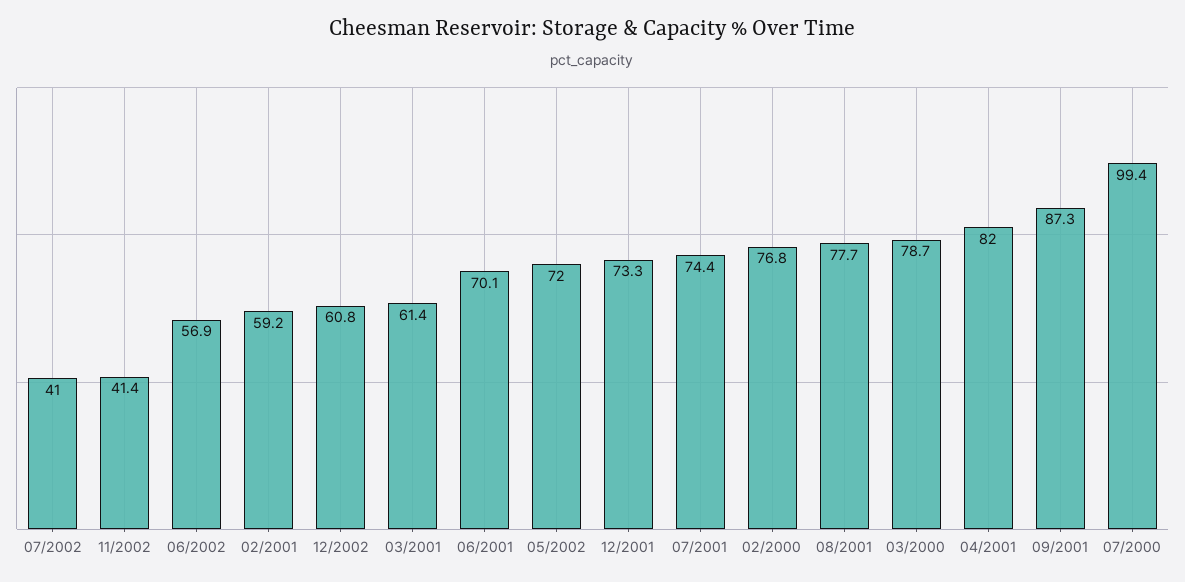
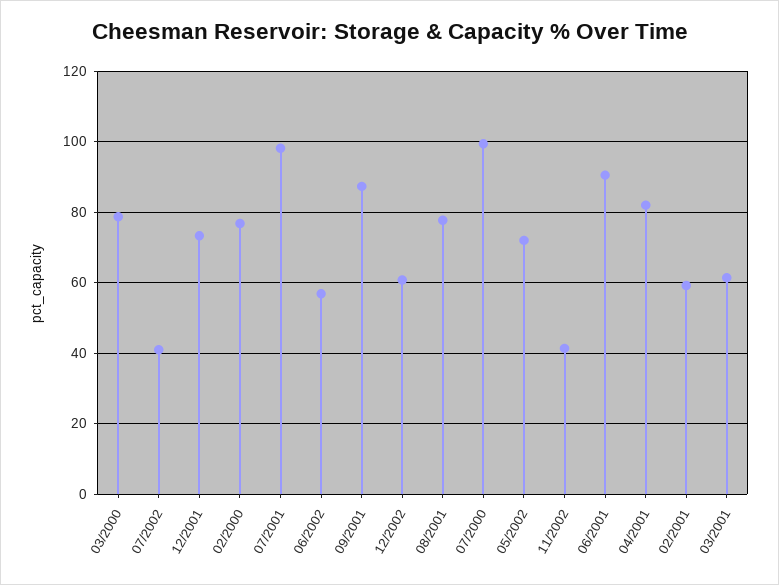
06/2001: 70.1 -> 90
07/2001: 74.4 -> 98

